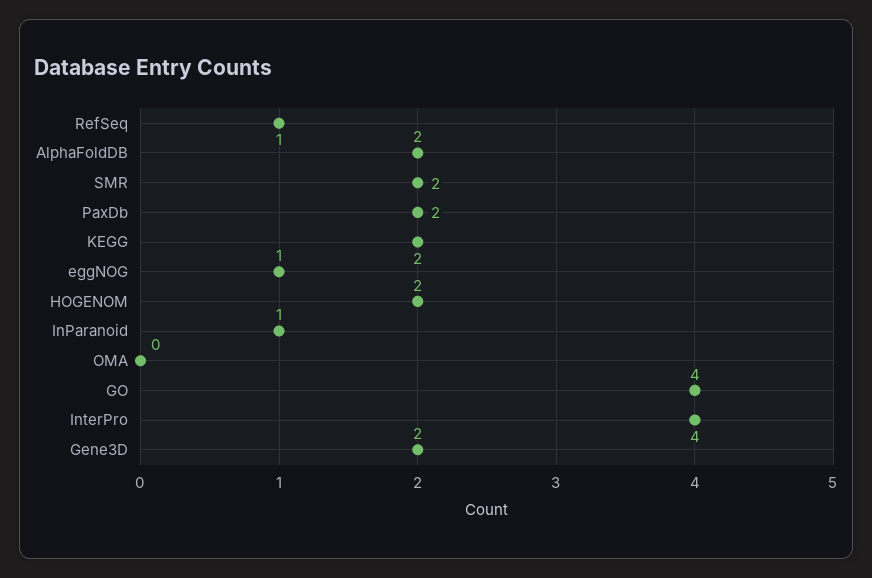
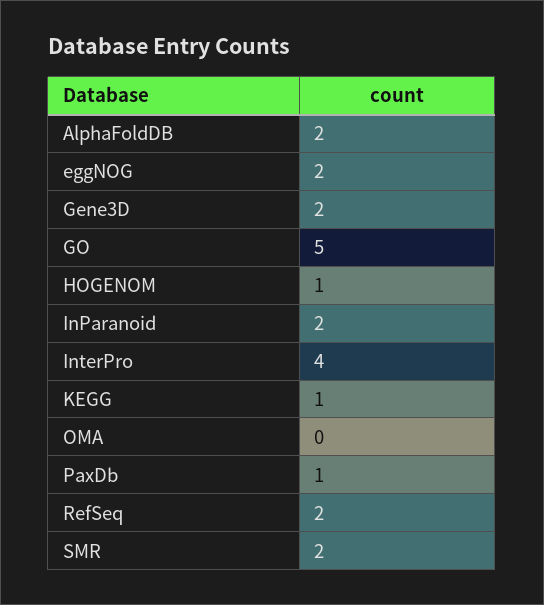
RefSeq: 1 -> 2
PaxDb: 2 -> 1
KEGG: 2 -> 1
eggNOG: 1 -> 2
HOGENOM: 2 -> 1
InParanoid: 1 -> 2
GO: 4 -> 5

